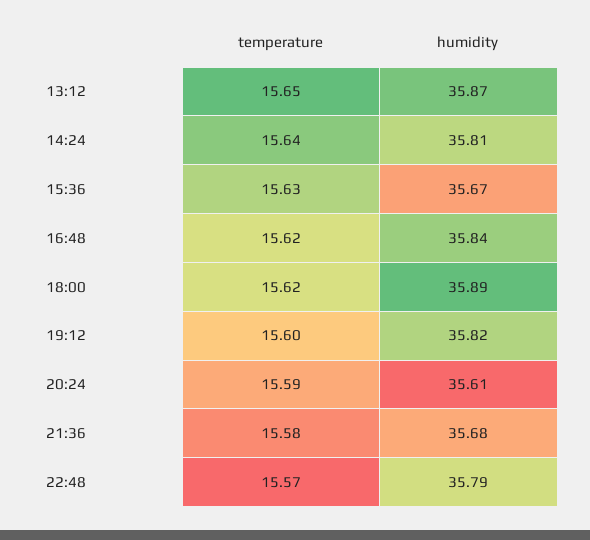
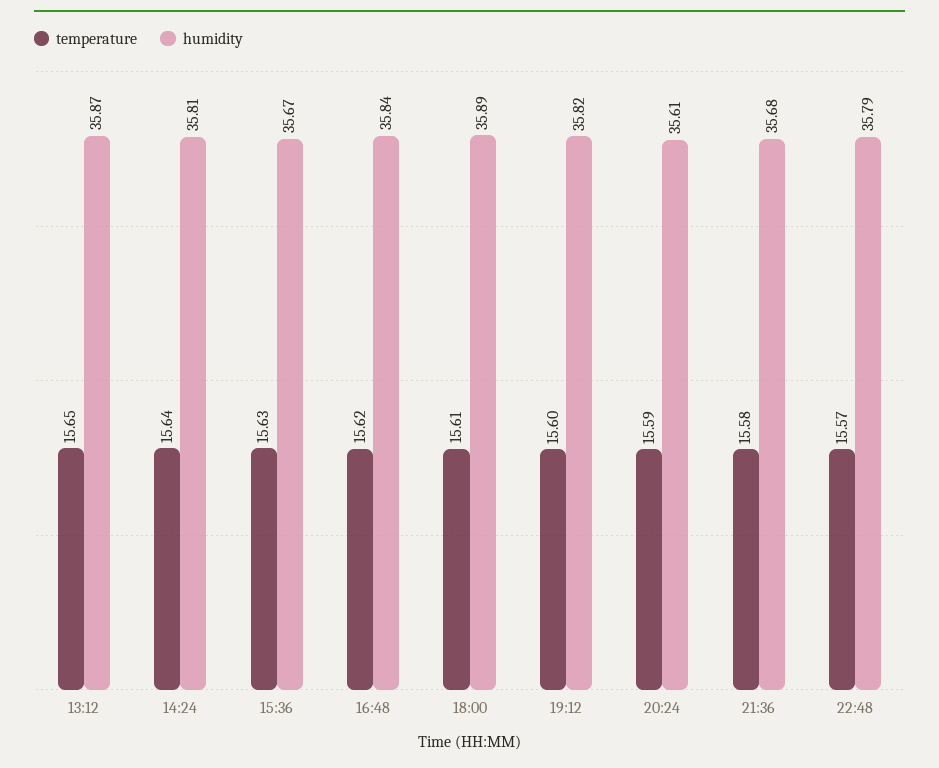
temperature, 18:00: 15.62 -> 15.61

